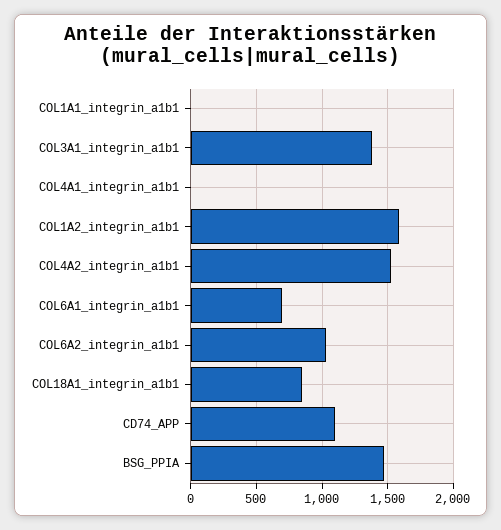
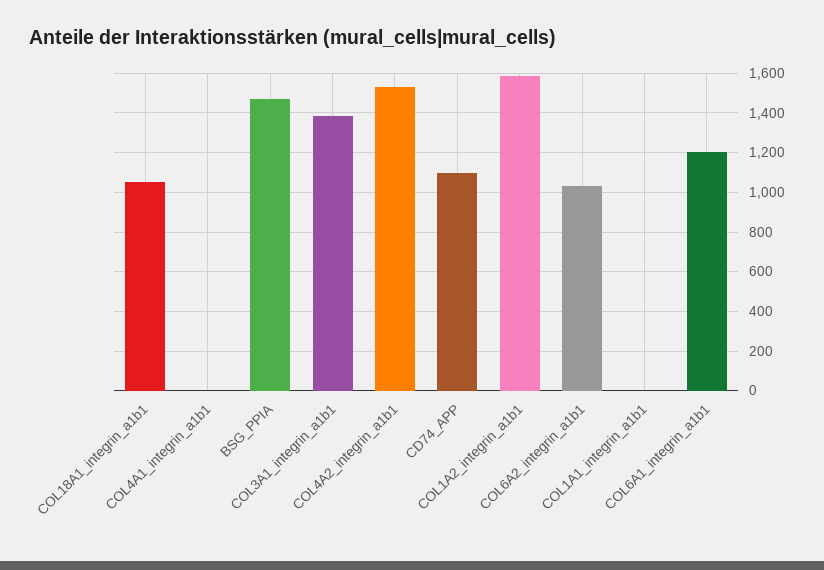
COL6A1_integrin_a1b1: 700 -> 1200
COL18A1_integrin_a1b1: 850 -> 1050

